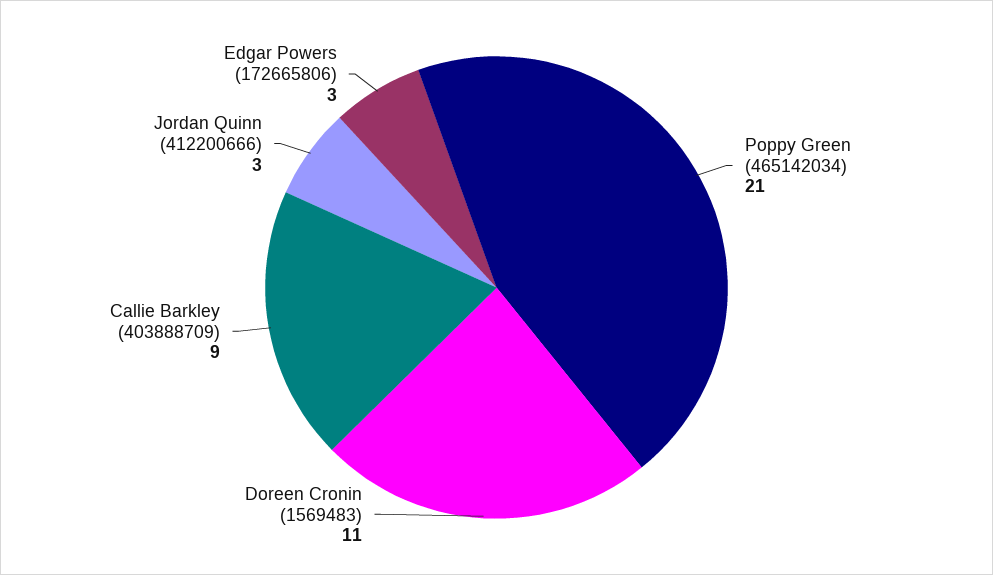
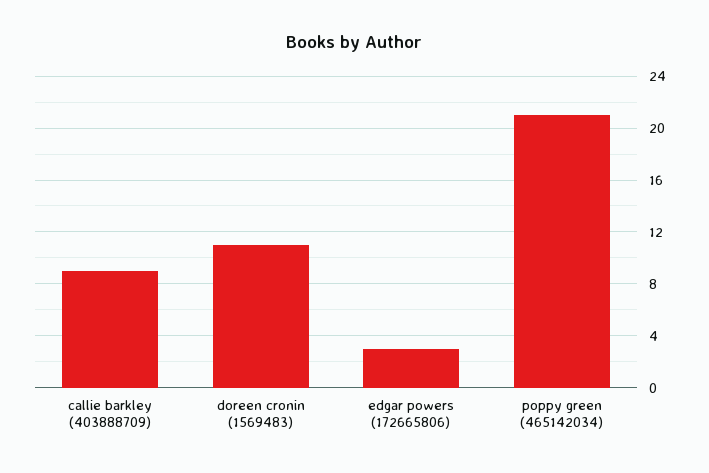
Jordan Quinn (412200666): 3 -> none

